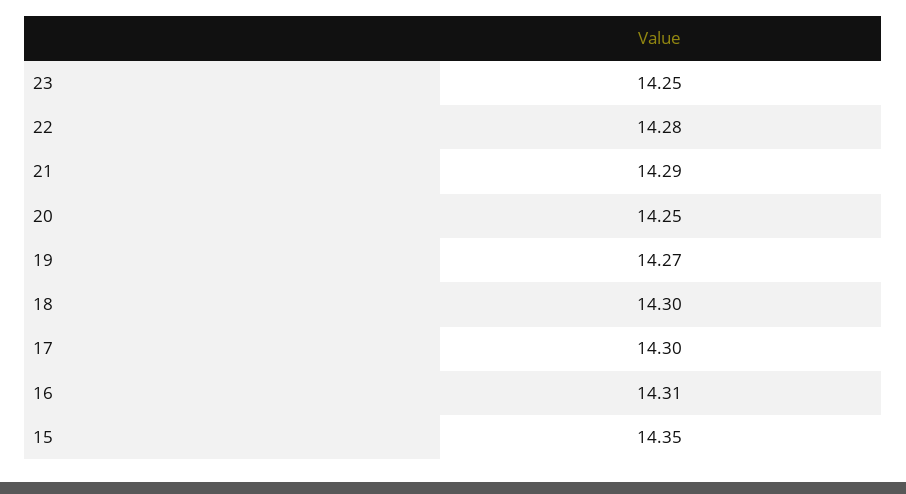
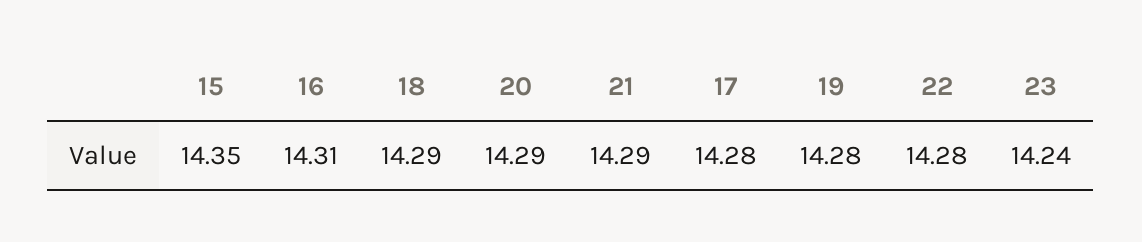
23: 14.25 -> 14.24
20: 14.25 -> 14.29
19: 14.27 -> 14.28
18: 14.3 -> 14.29
17: 14.3 -> 14.28

